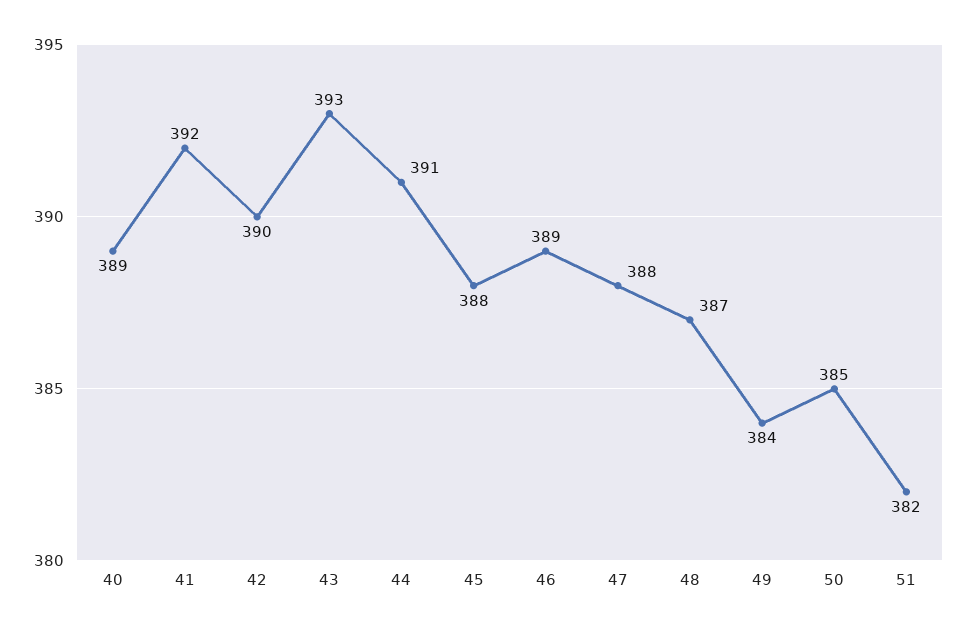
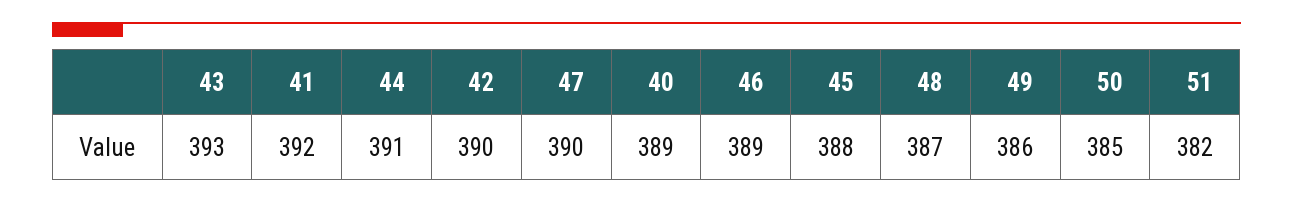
47: 388 -> 390
49: 384 -> 386

